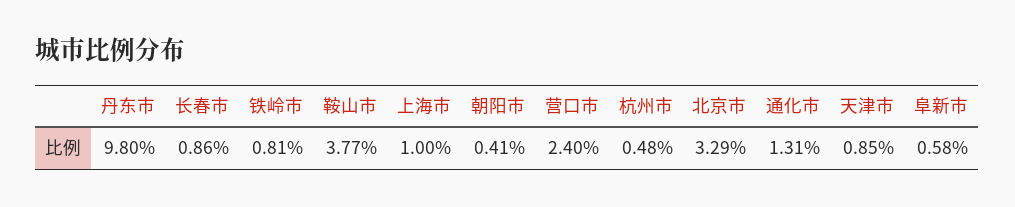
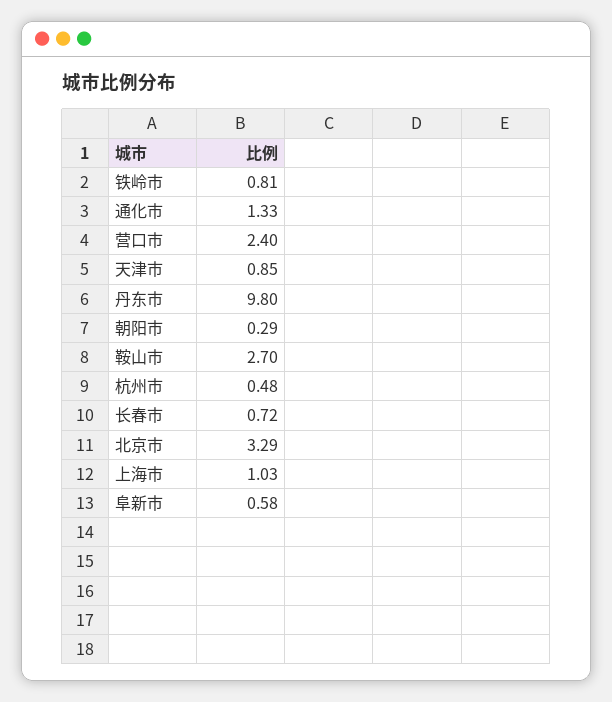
长春市: 0.86 -> 0.72
鞍山市: 3.77 -> 2.7
上海市: 1 -> 1.03
朝阳市: 0.41 -> 0.29
通化市: 1.31 -> 1.33

